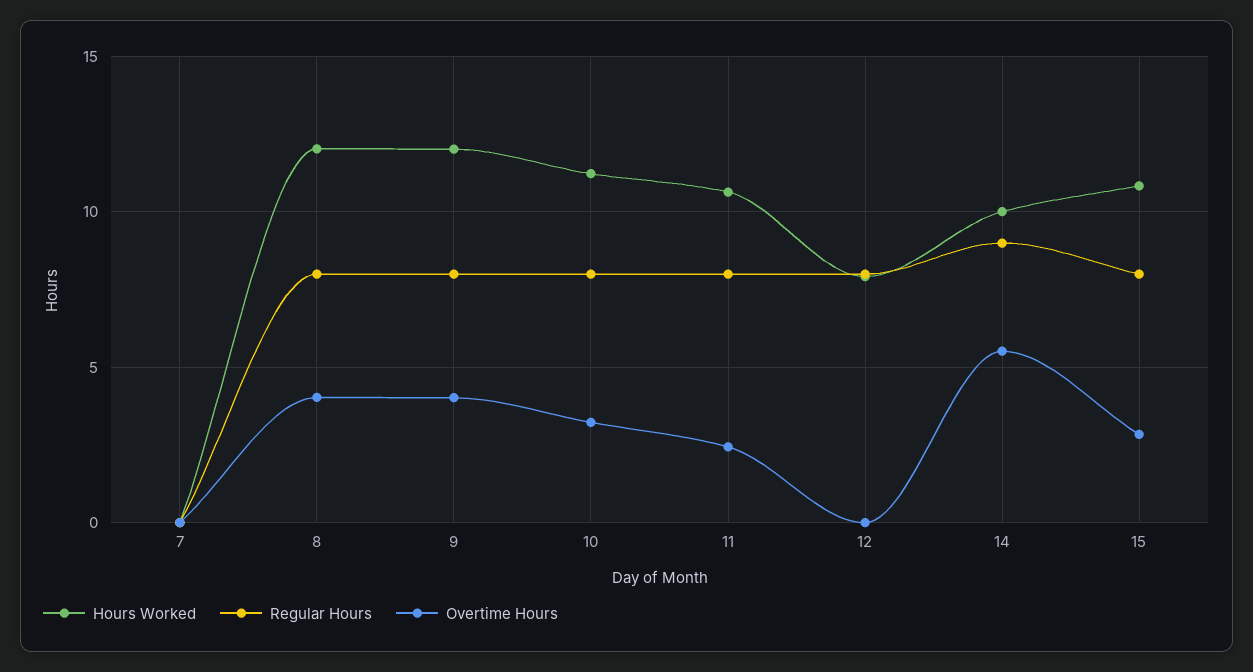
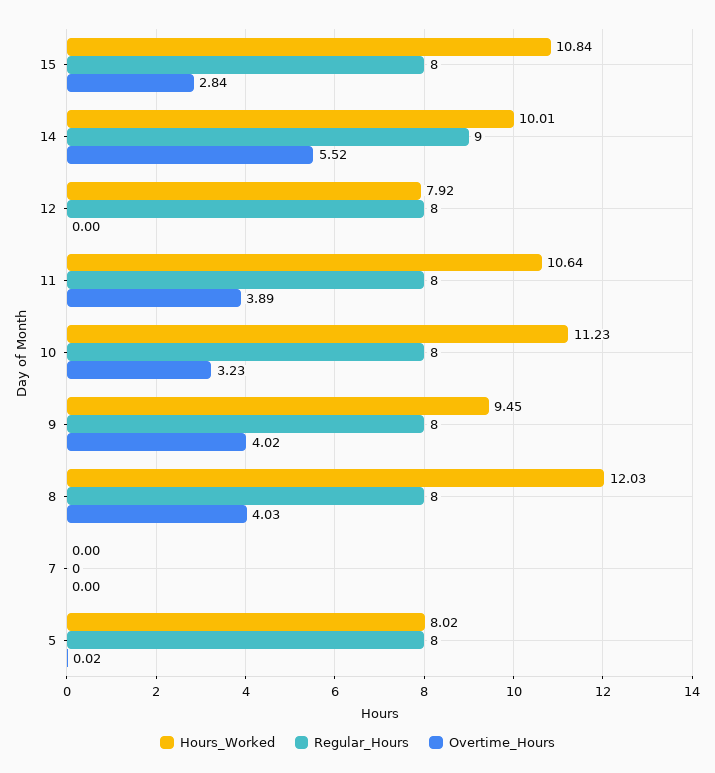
Hours Worked, 9: 12 -> 9.45
Overtime Hours, 11: 2.5 -> 3.89
Hours Worked, 5: none -> 8.02
Regular Hours, 5: none -> 8
Overtime Hours, 5: none -> 0.02

